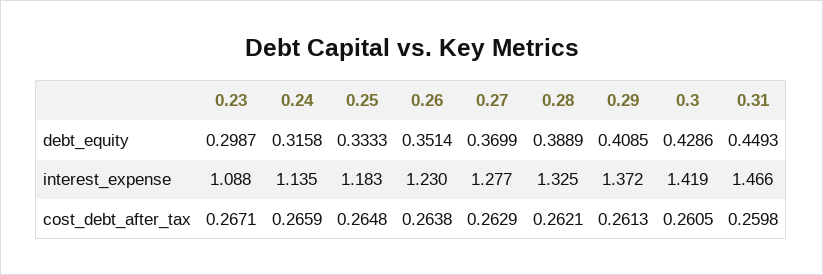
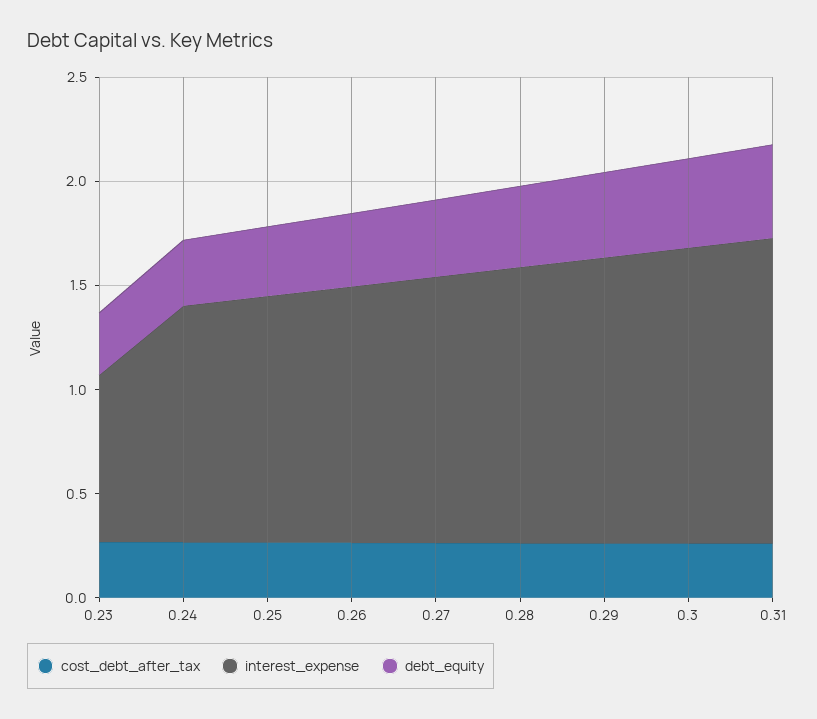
interest_expense, 0.23: 1.088 -> 0.8

